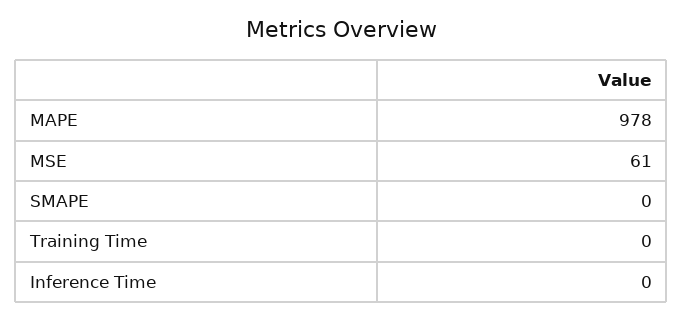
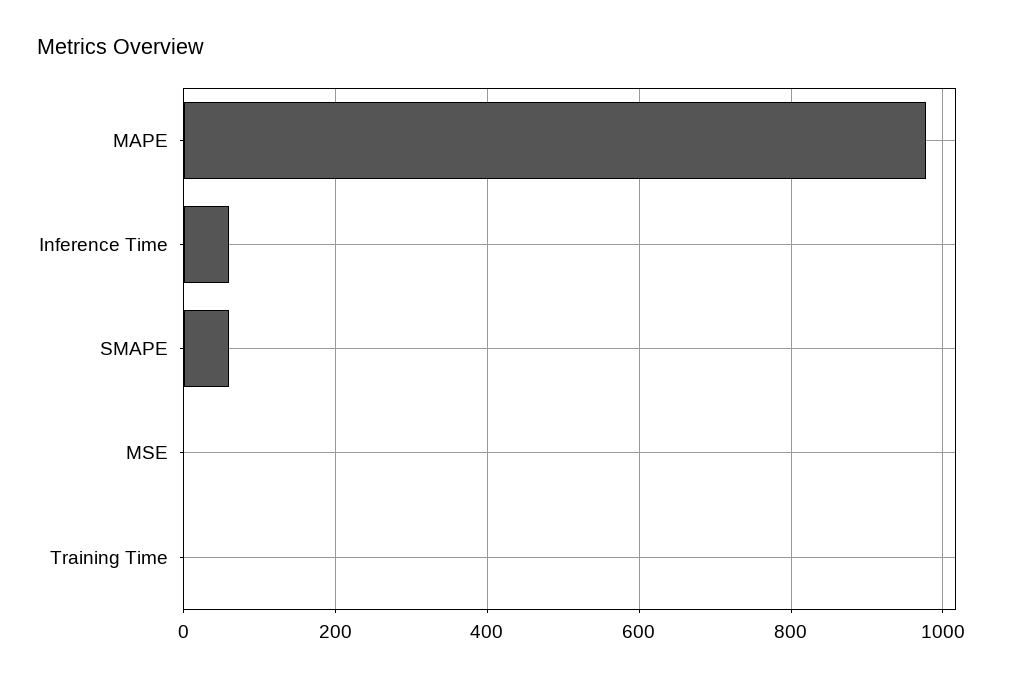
MSE: 61 -> 0
SMAPE: 0 -> 60
Inference Time: 0 -> 60

